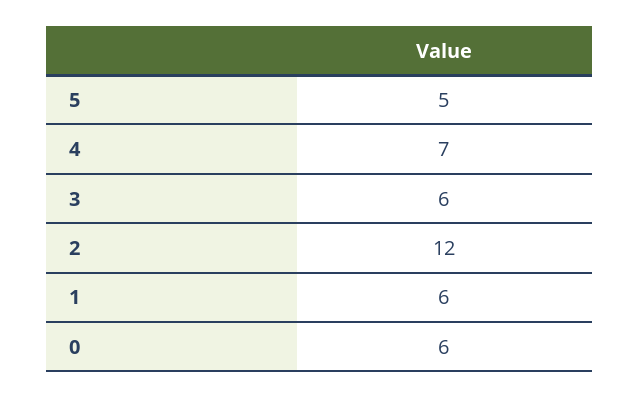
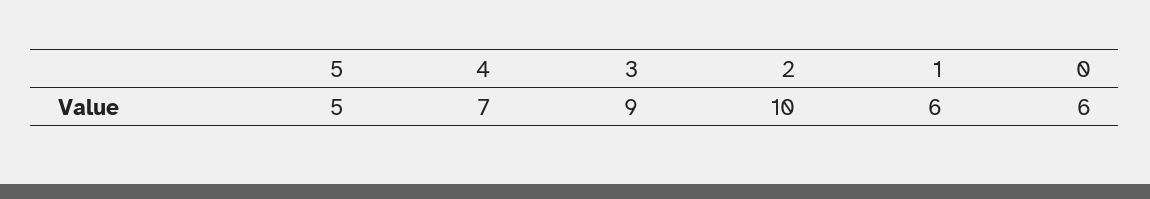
3: 6 -> 9
2: 12 -> 10

